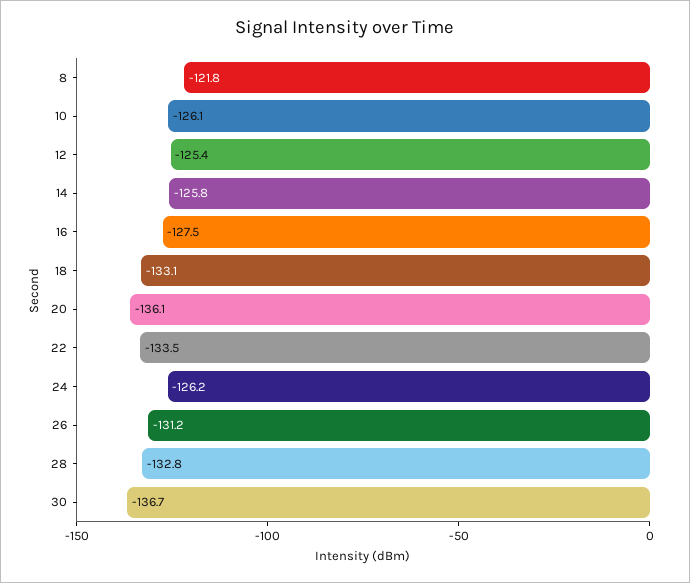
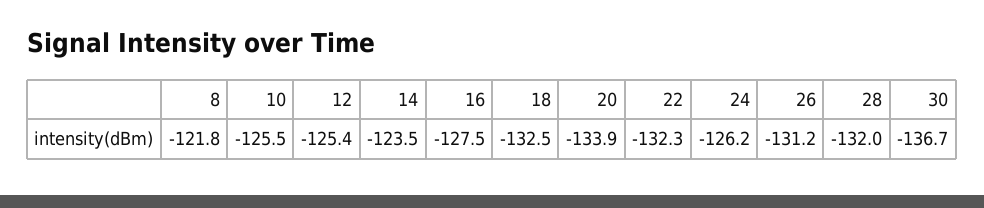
10: -126.1 -> -125.5
14: -125.8 -> -123.5
18: -133.1 -> -132.5
20: -136.1 -> -133.9
22: -133.5 -> -132.3
28: -132.8 -> -132

